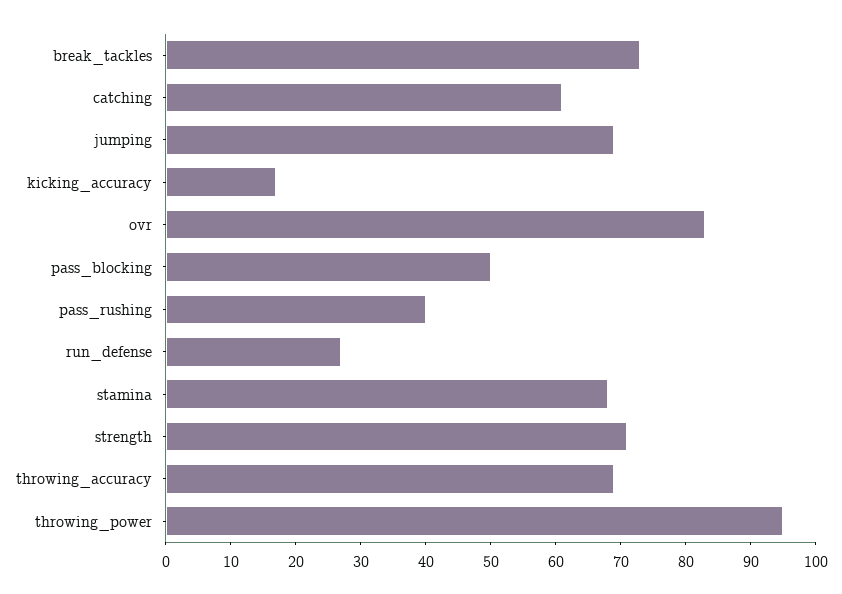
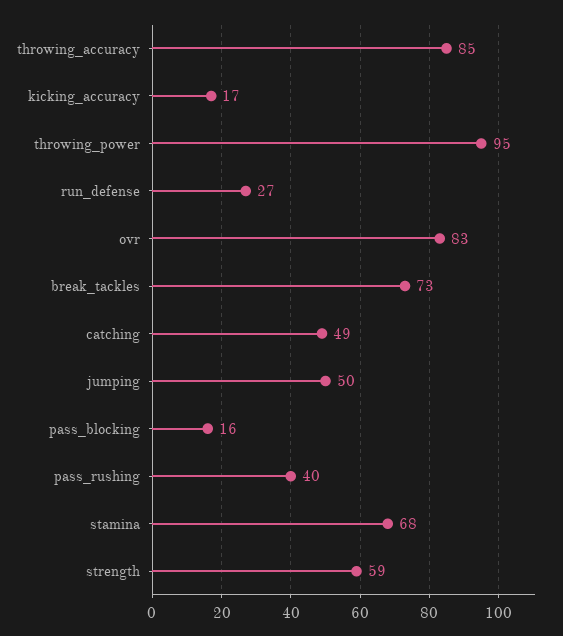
catching: 60 -> 49
jumping: 70 -> 50
pass_blocking: 50 -> 16
strength: 70 -> 59
throwing_accuracy: 70 -> 85

